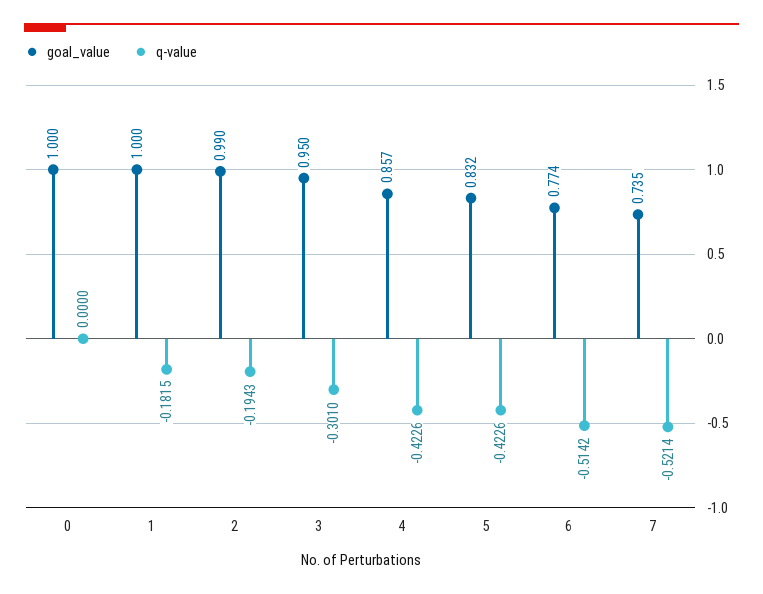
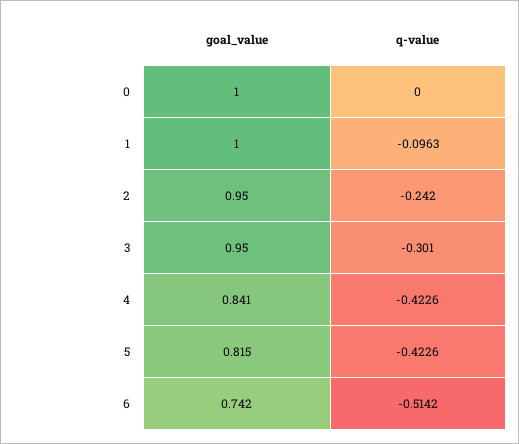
q-value, 1: -0.1815 -> -0.0963
goal_value, 2: 0.99 -> 0.95
q-value, 2: -0.1943 -> -0.242
goal_value, 4: 0.857 -> 0.841
goal_value, 5: 0.832 -> 0.815
goal_value, 6: 0.774 -> 0.742
goal_value, 7: 0.735 -> none
q-value, 7: -0.5214 -> none

